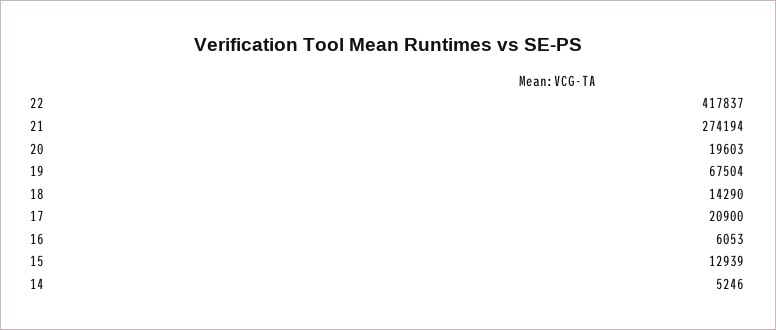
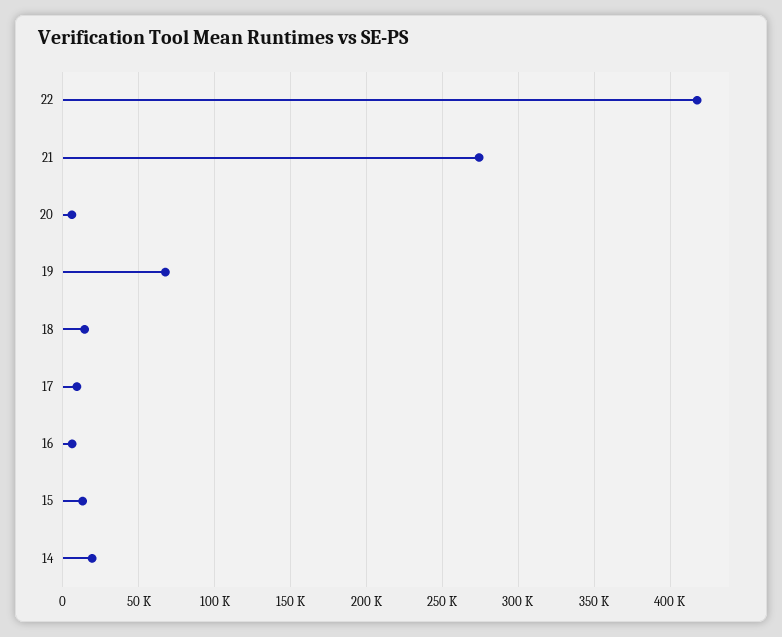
20: 19603 -> 5000
17: 20900 -> 10000
14: 5246 -> 20000

